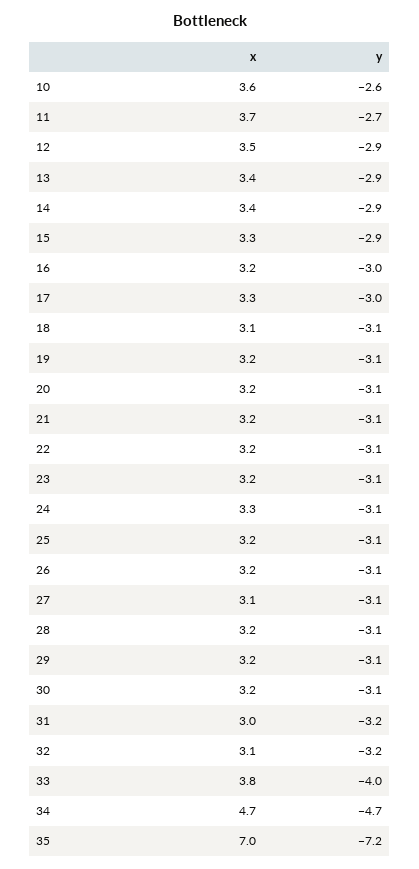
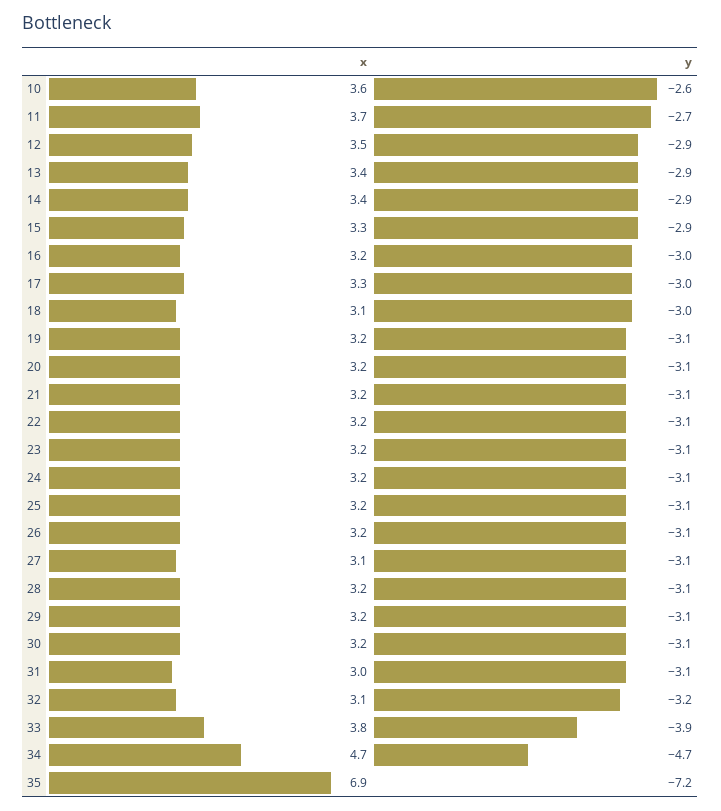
y, 18: -3.1 -> -3
x, 24: 3.3 -> 3.2
y, 31: -3.2 -> -3.1
y, 33: -4 -> -3.9
x, 35: 7 -> 6.9

